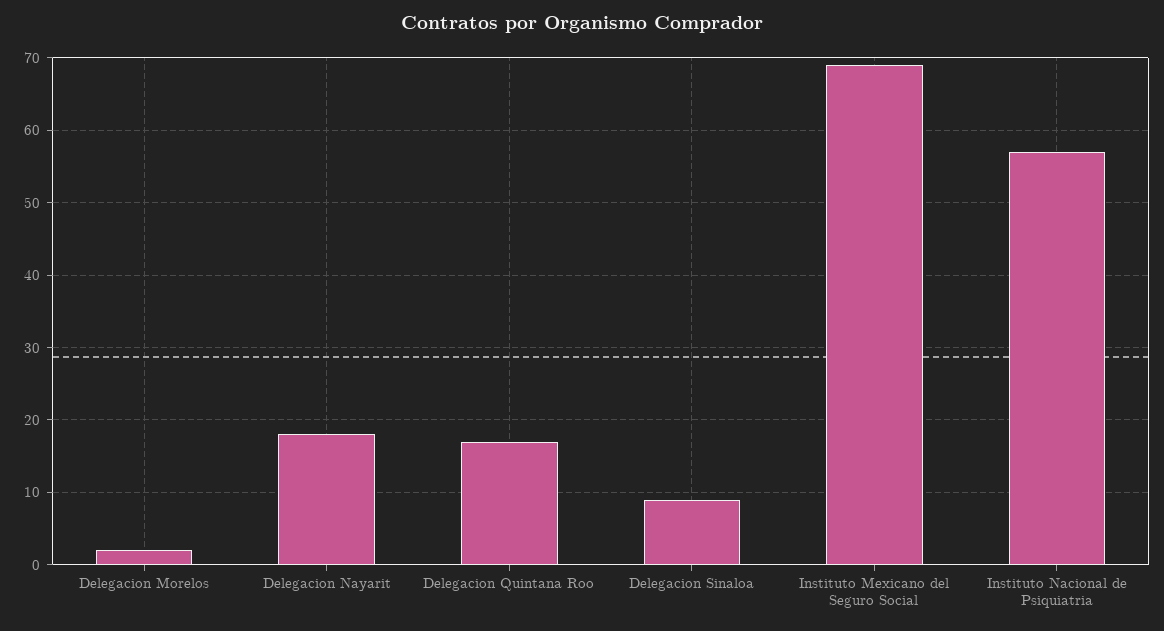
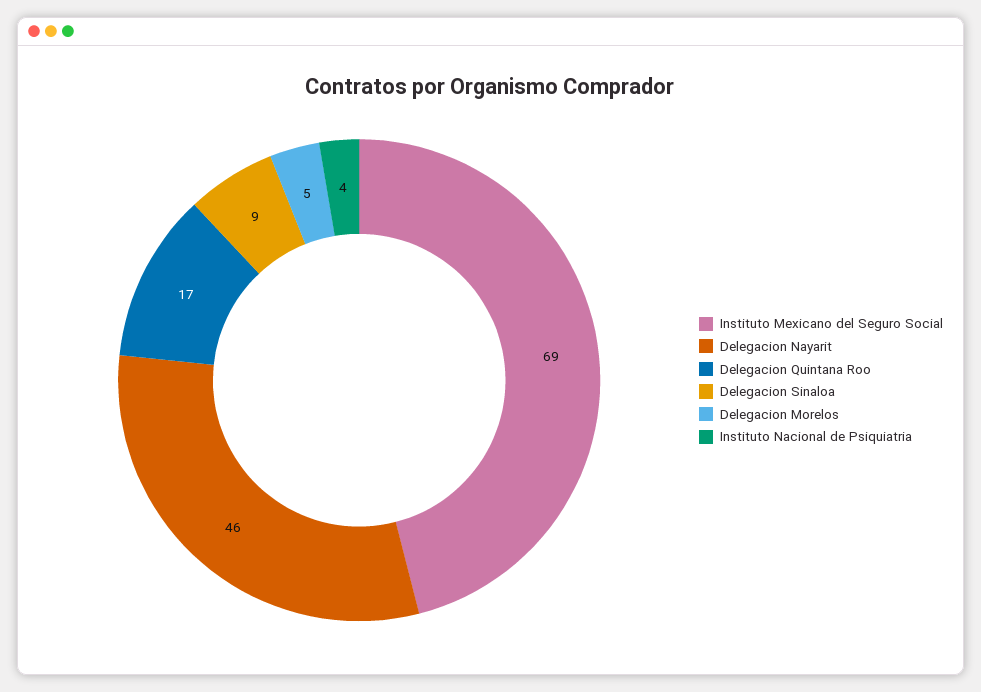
Delegacion Morelos: 2 -> 5
Delegacion Nayarit: 18 -> 46
Instituto Nacional de Psiquiatria: 57 -> 4

